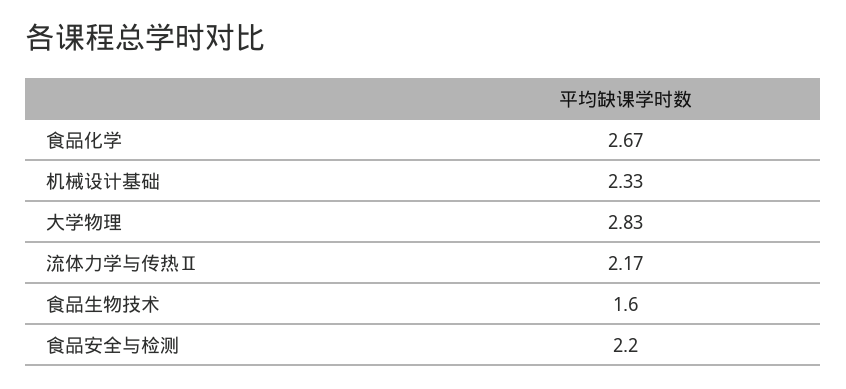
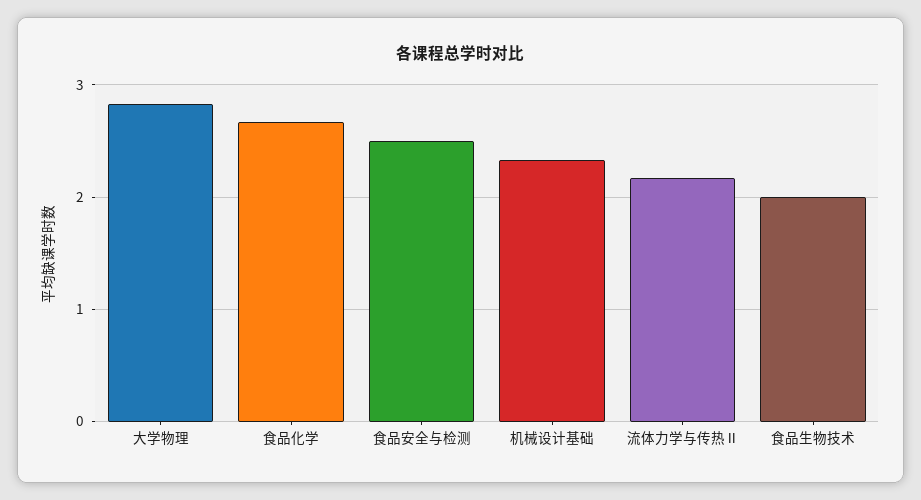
食品生物技术: 1.6 -> 2
食品安全与检测: 2.2 -> 2.5

